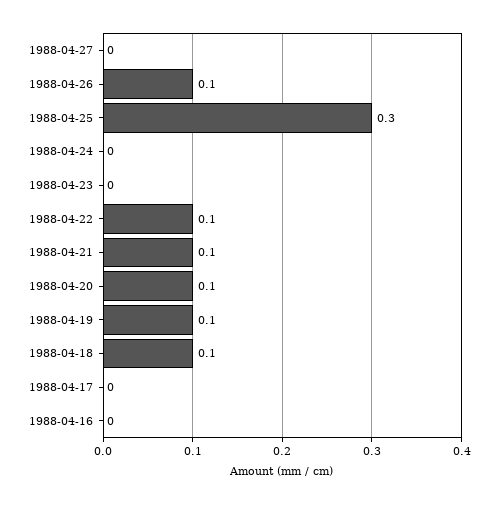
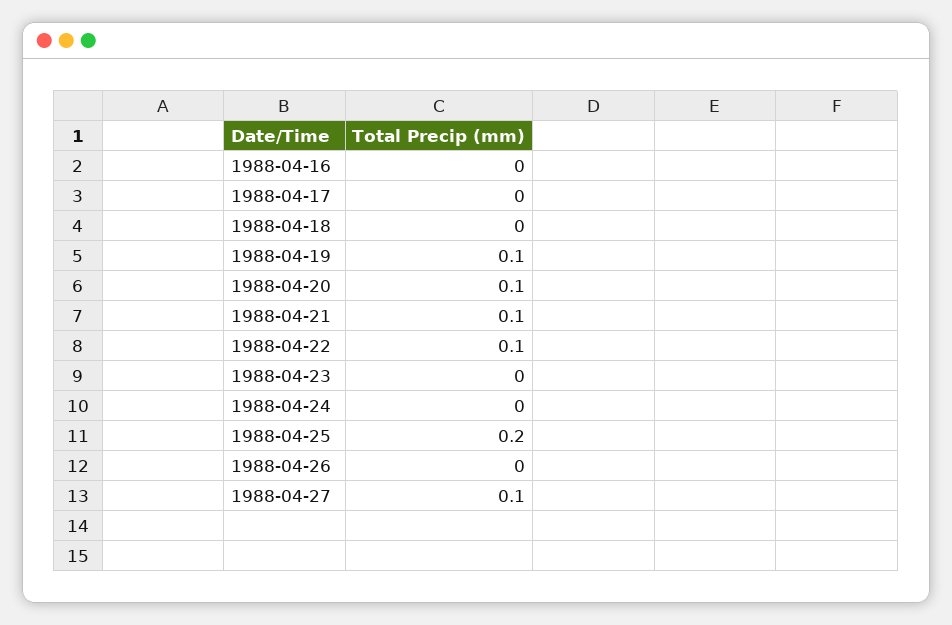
1988-04-27: 0 -> 0.1
1988-04-26: 0.1 -> 0
1988-04-25: 0.3 -> 0.2
1988-04-18: 0.1 -> 0

